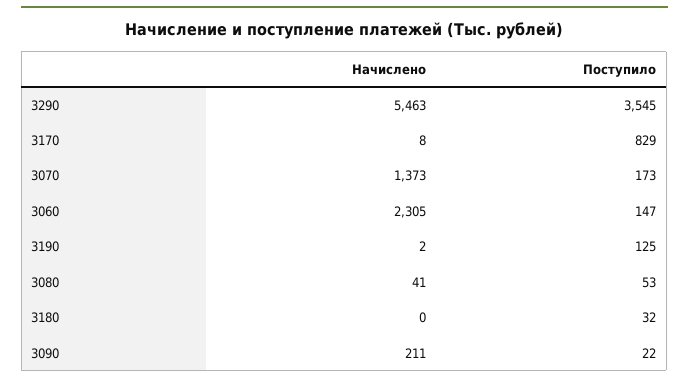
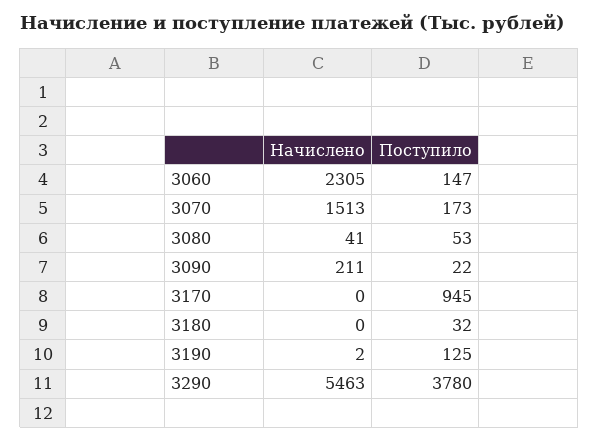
Поступило, 3290: 3545 -> 3780
Начислено, 3170: 8 -> 0
Поступило, 3170: 829 -> 945
Начислено, 3070: 1373 -> 1513

